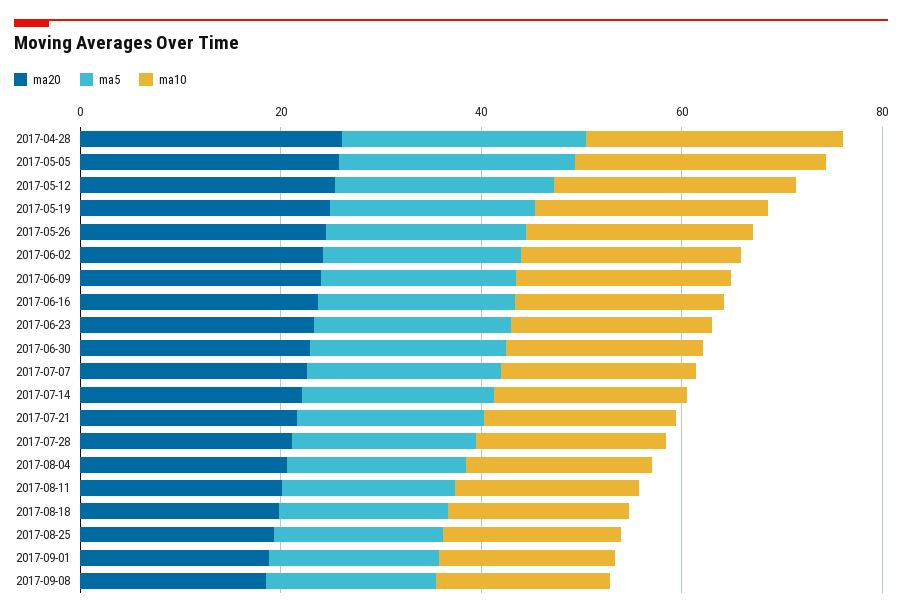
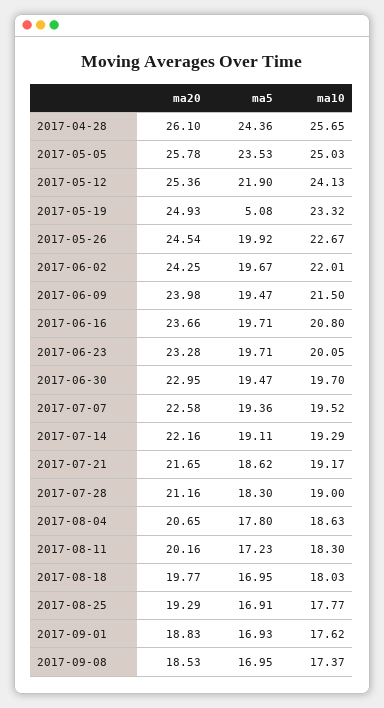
ma5, 2017-05-19: 20 -> 5.08

